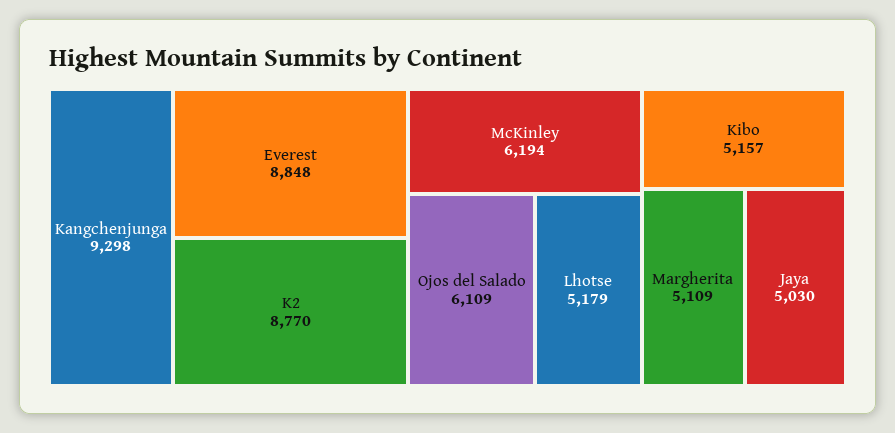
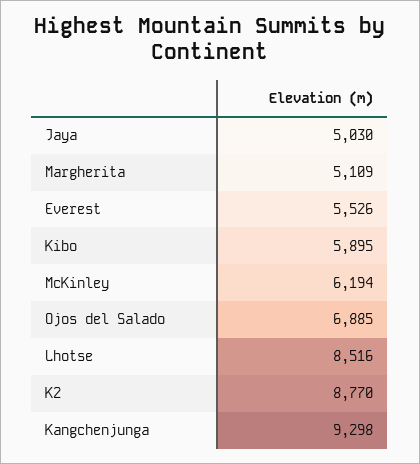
Everest: 8848 -> 5526
Ojos del Salado: 6109 -> 6885
Lhotse: 5179 -> 8516
Kibo: 5157 -> 5895

